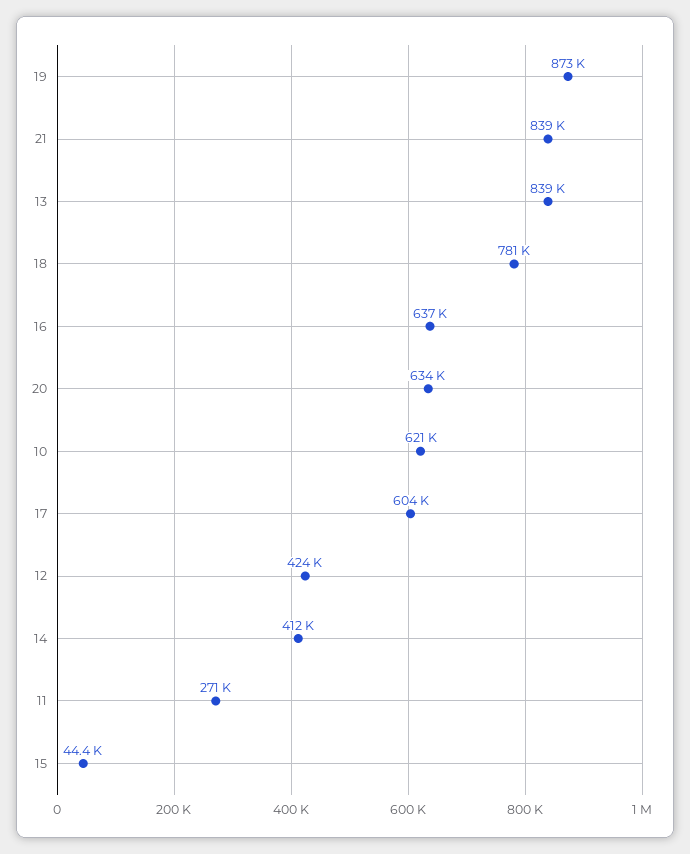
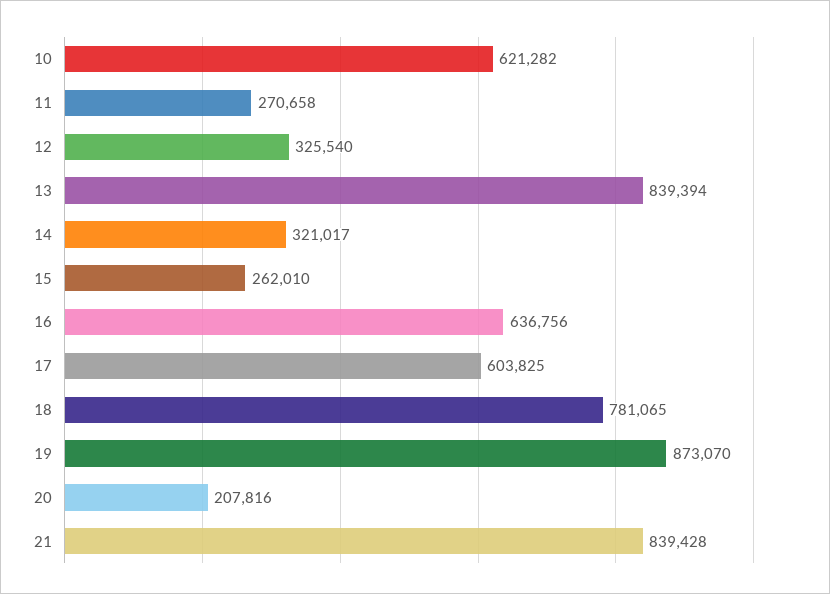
20: 634000 -> 207816
12: 424000 -> 325540
14: 412000 -> 321017
15: 44400 -> 262010

